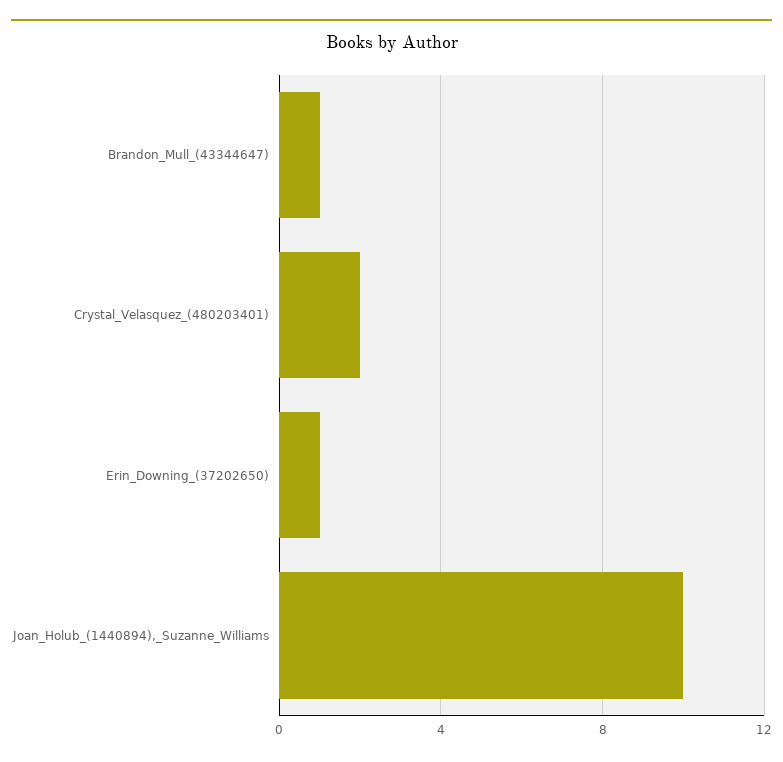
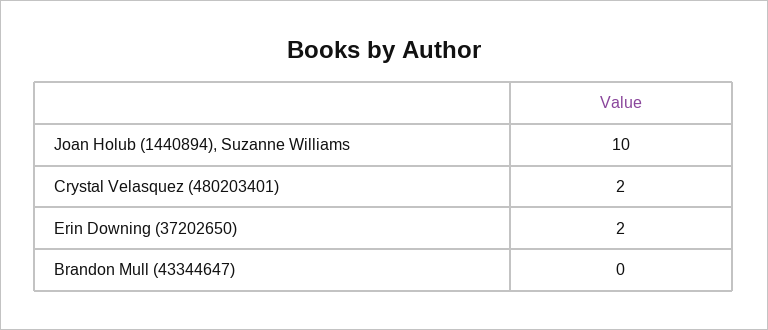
Brandon_Mull_(43344647): 1 -> 0
Erin_Downing_(37202650): 1 -> 2

